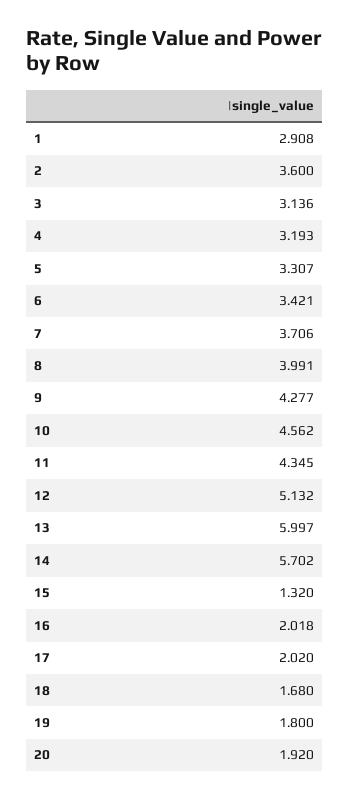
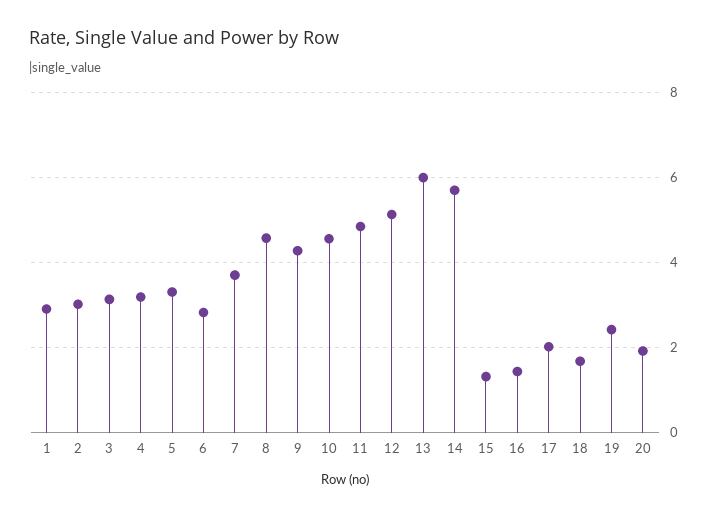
2: 3.6 -> 3
6: 3.421 -> 2.8
8: 3.991 -> 4.6
11: 4.345 -> 4.8
16: 2.018 -> 1.4
19: 1.8 -> 2.4

